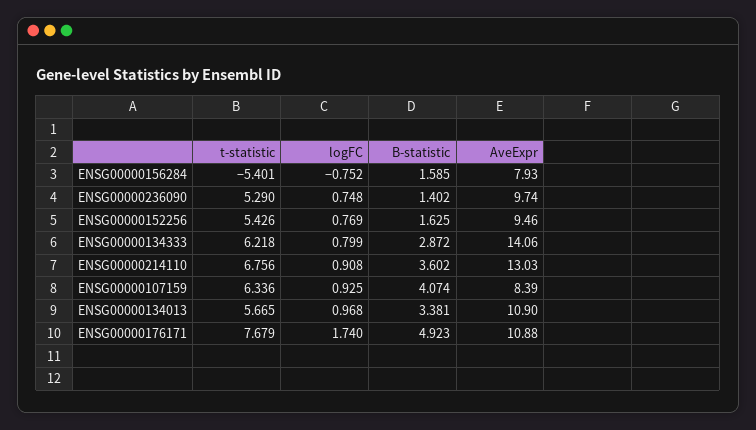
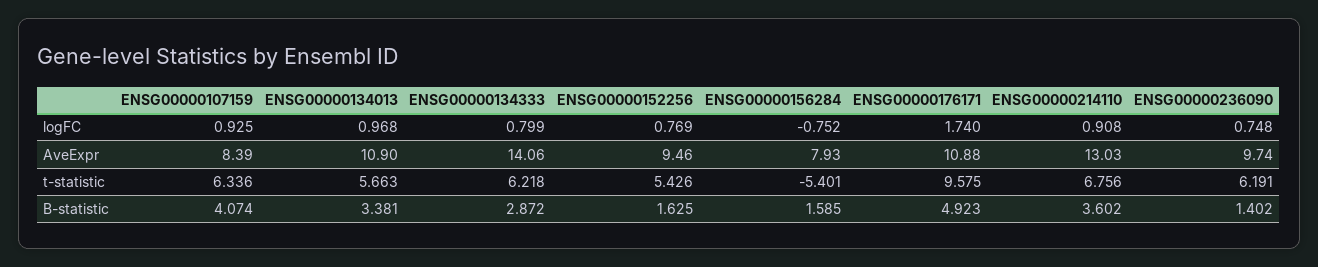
t-statistic, ENSG00000236090: 5.29 -> 6.191
t-statistic, ENSG00000134013: 5.665 -> 5.663
t-statistic, ENSG00000176171: 7.679 -> 9.575

